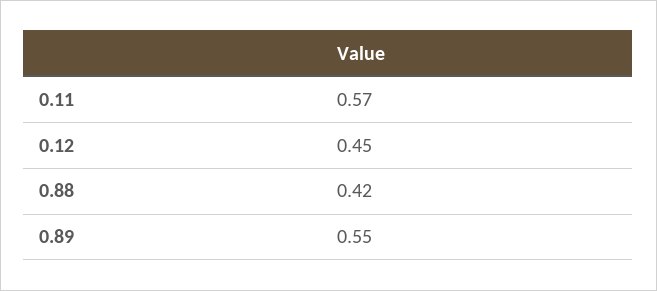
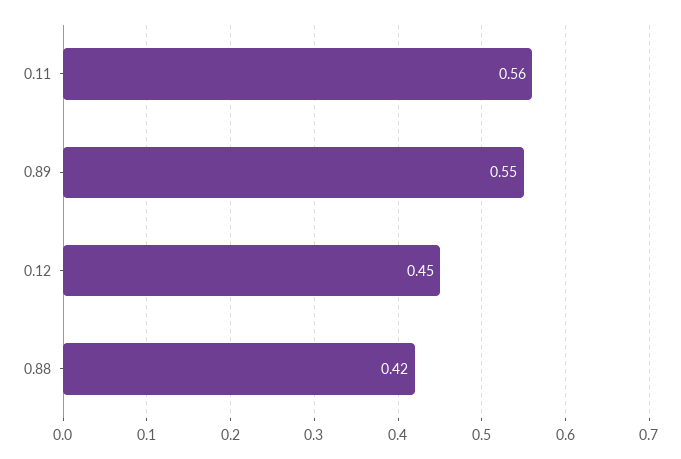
0.11: 0.57 -> 0.56

